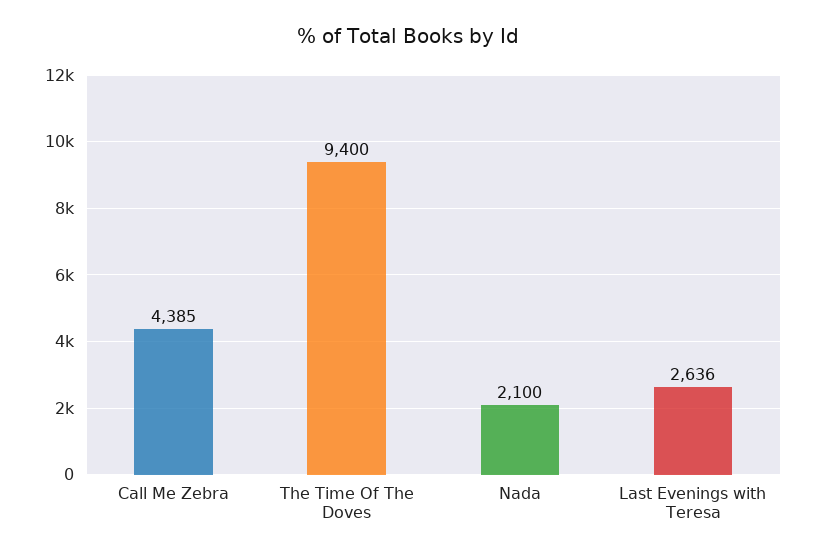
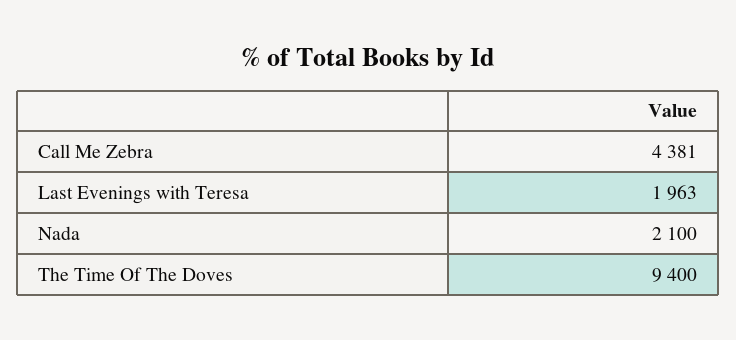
Call Me Zebra: 4385 -> 4381
Last Evenings with Teresa: 2636 -> 1963

